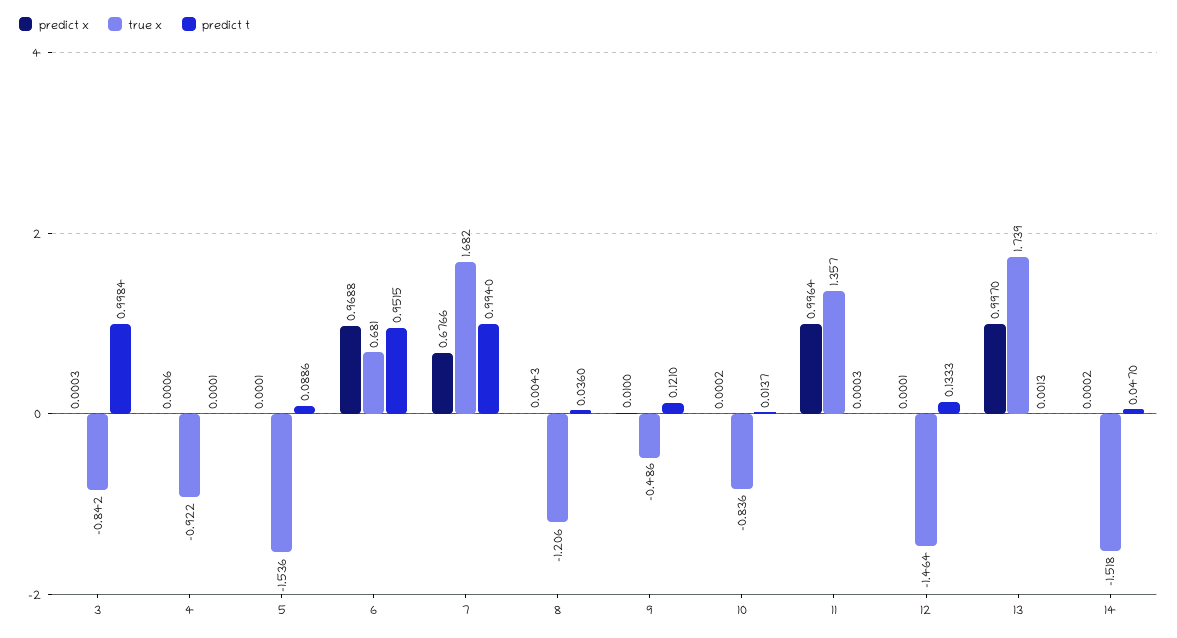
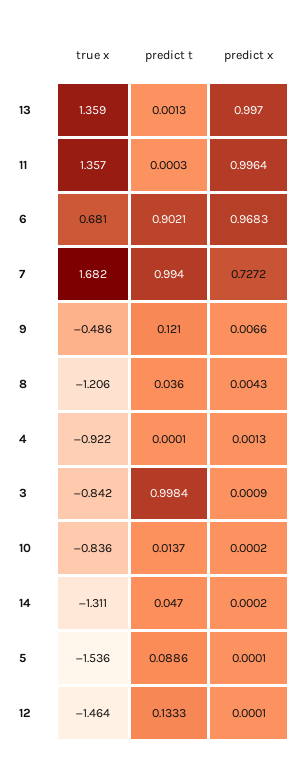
predict x, 3: 0.0003 -> 0.0009
predict x, 4: 0.0006 -> 0.0013
predict x, 6: 0.9688 -> 0.9683
predict t, 6: 0.9515 -> 0.9021
predict x, 7: 0.6766 -> 0.7272
predict x, 9: 0.01 -> 0.0066
true x, 13: 1.739 -> 1.359
true x, 14: -1.518 -> -1.311

